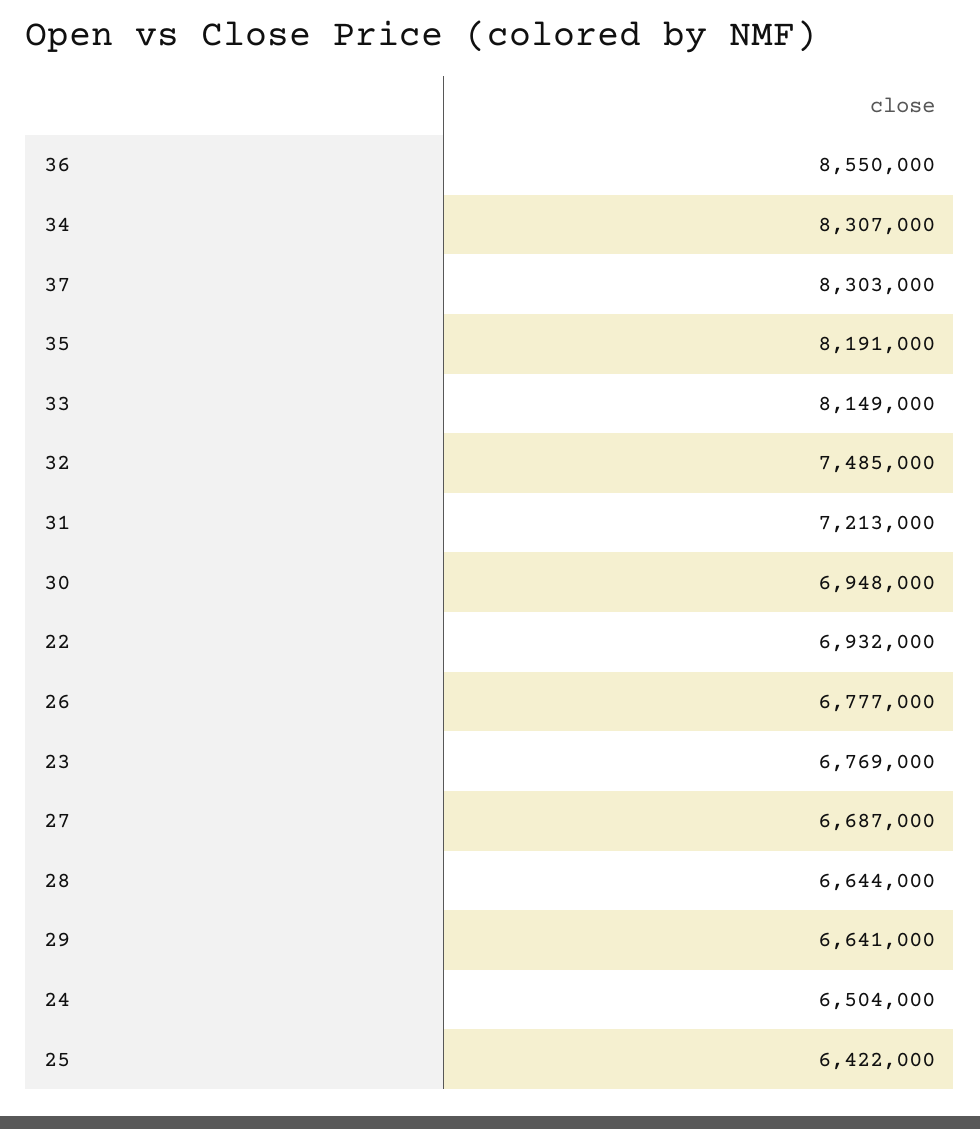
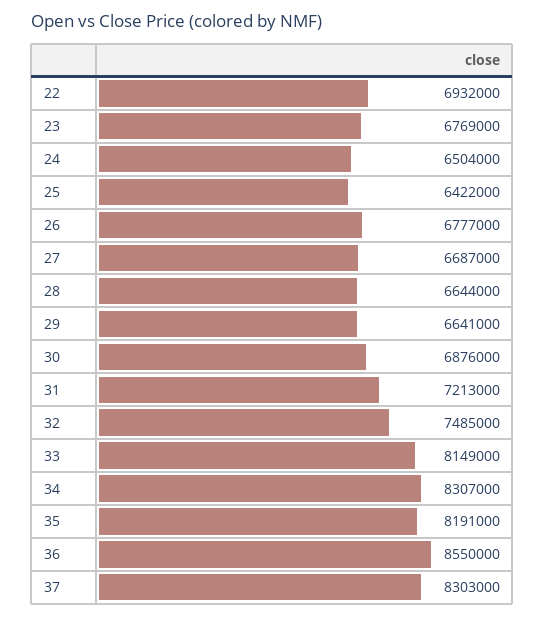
30: 6948000 -> 6876000

